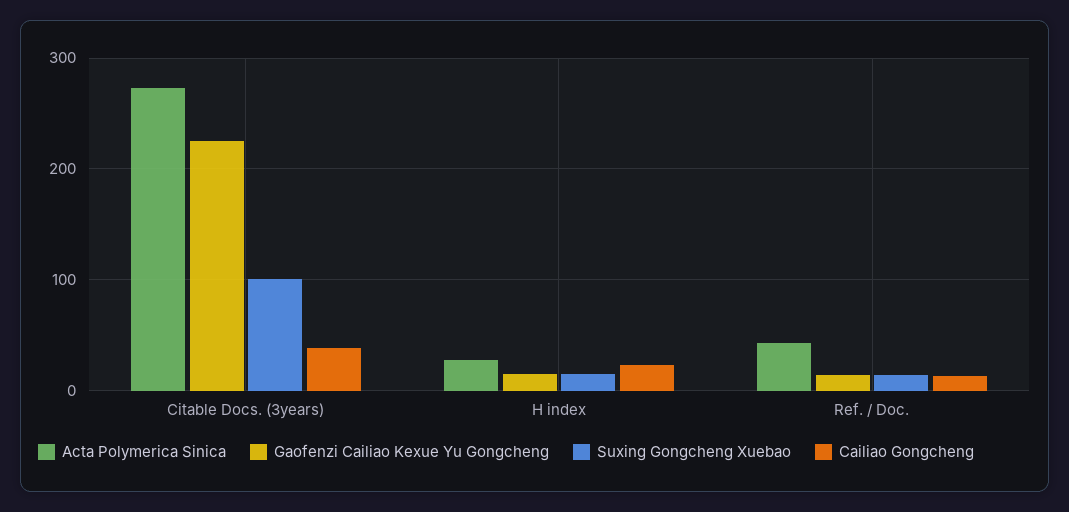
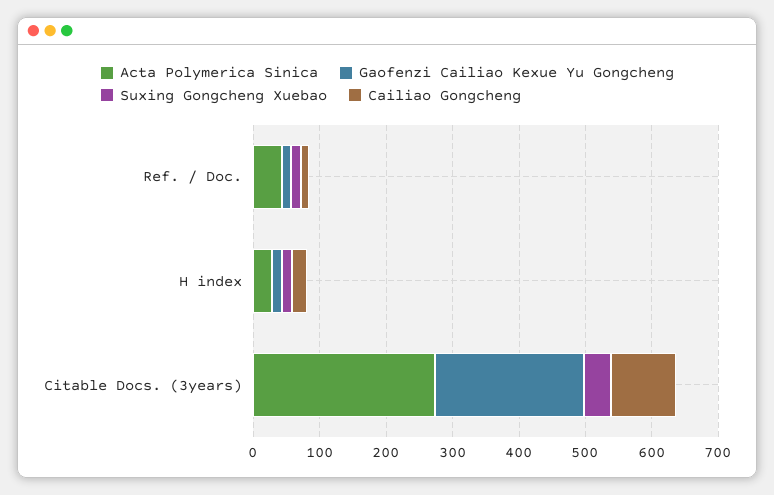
Suxing Gongcheng Xuebao, Citable Docs. (3years): 100 -> 40
Cailiao Gongcheng, Citable Docs. (3years): 40 -> 100

